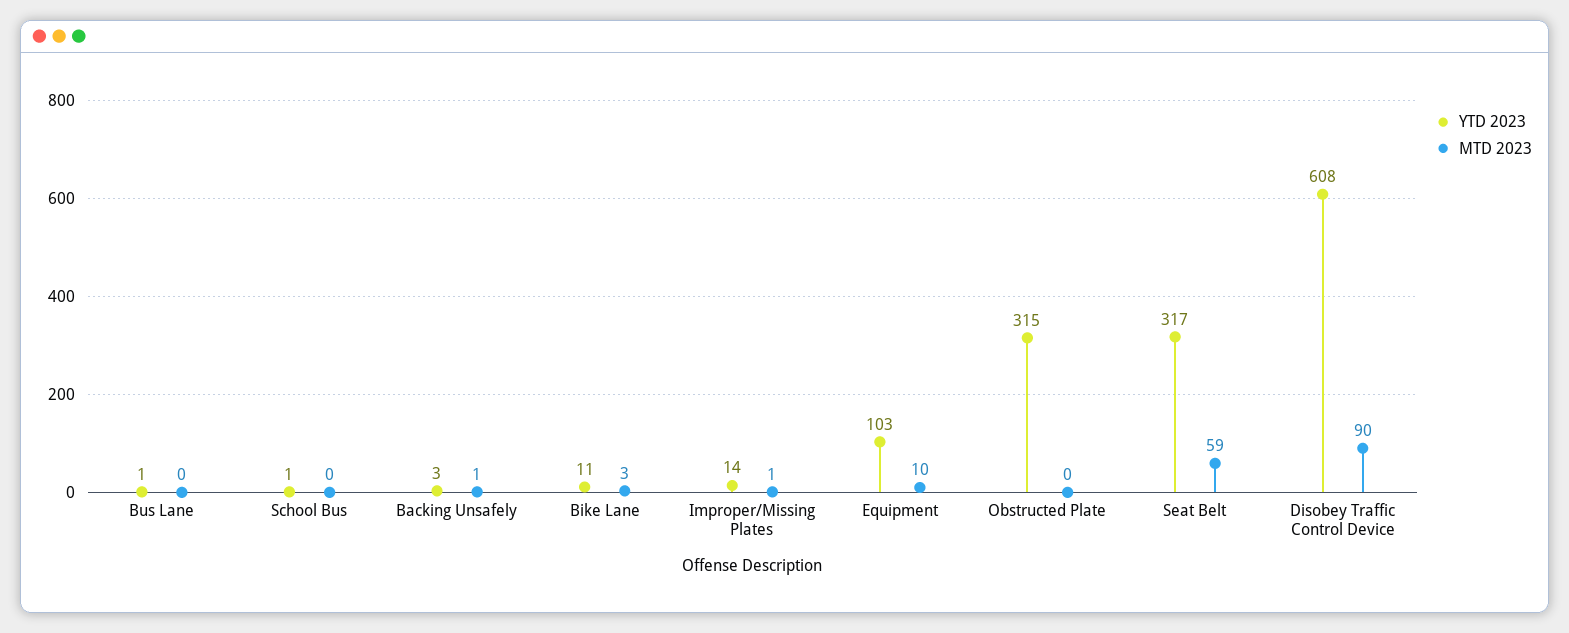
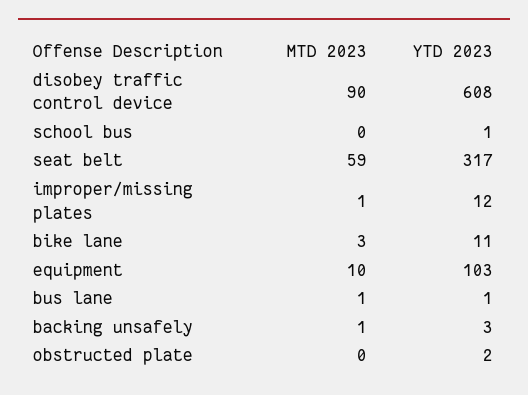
MTD 2023, Bus Lane: 0 -> 1
YTD 2023, Improper/Missing Plates: 14 -> 12
YTD 2023, Obstructed Plate: 315 -> 2

